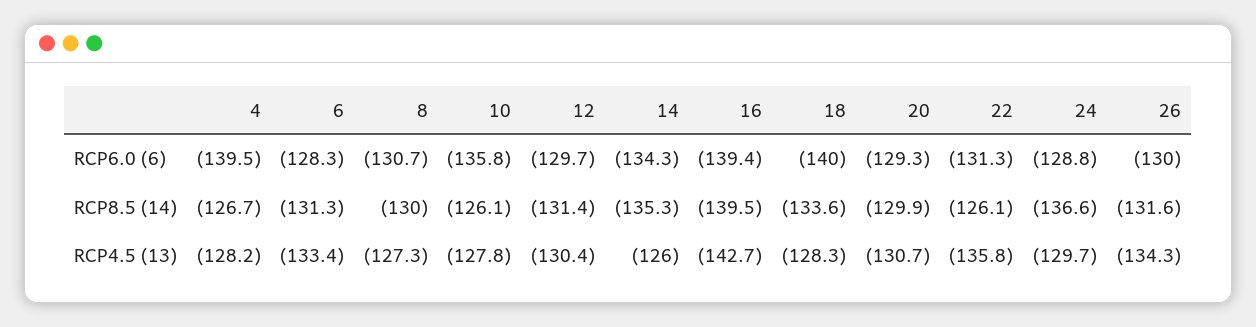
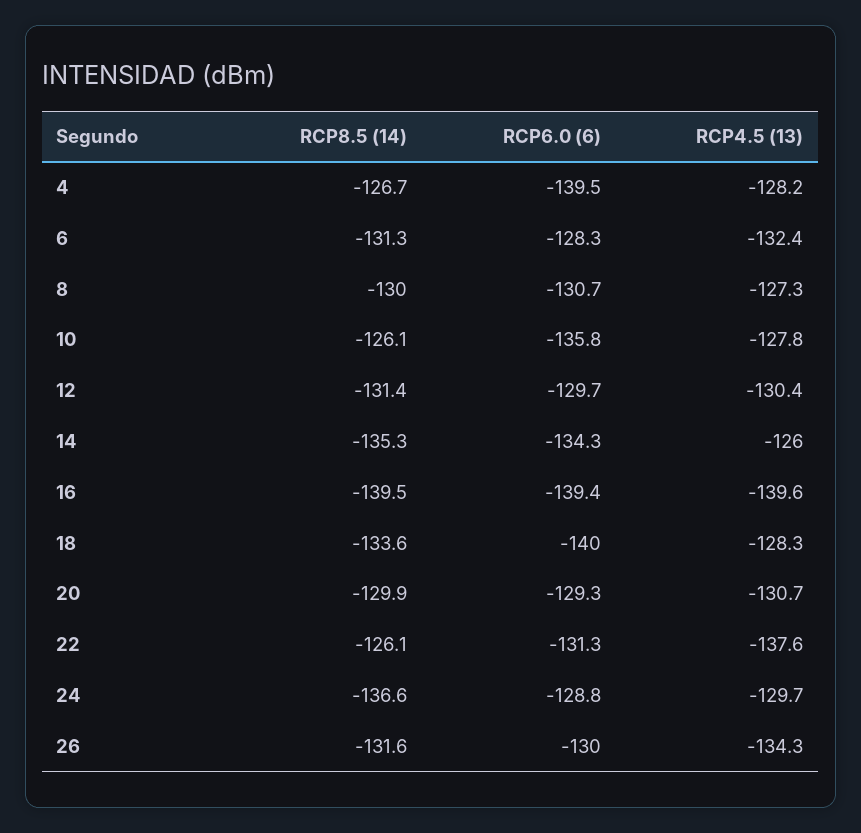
6, RCP4.5 (13): -133.4 -> -132.4
16, RCP4.5 (13): -142.7 -> -139.6
22, RCP4.5 (13): -135.8 -> -137.6

